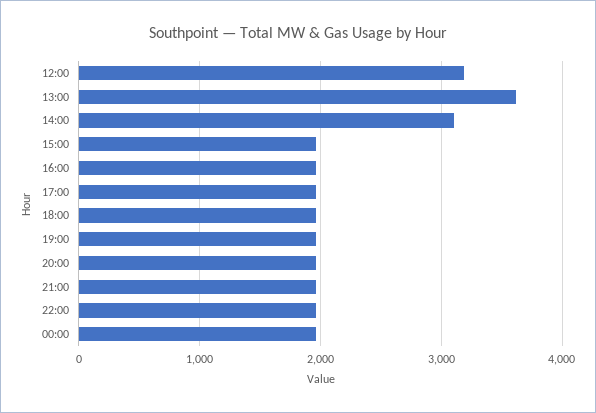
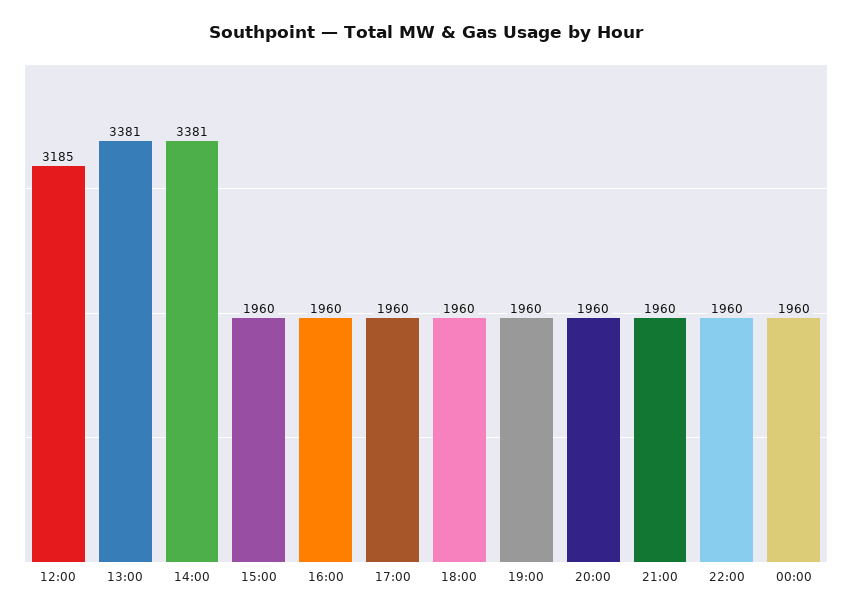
13:00: 3600 -> 3381
14:00: 3100 -> 3381

